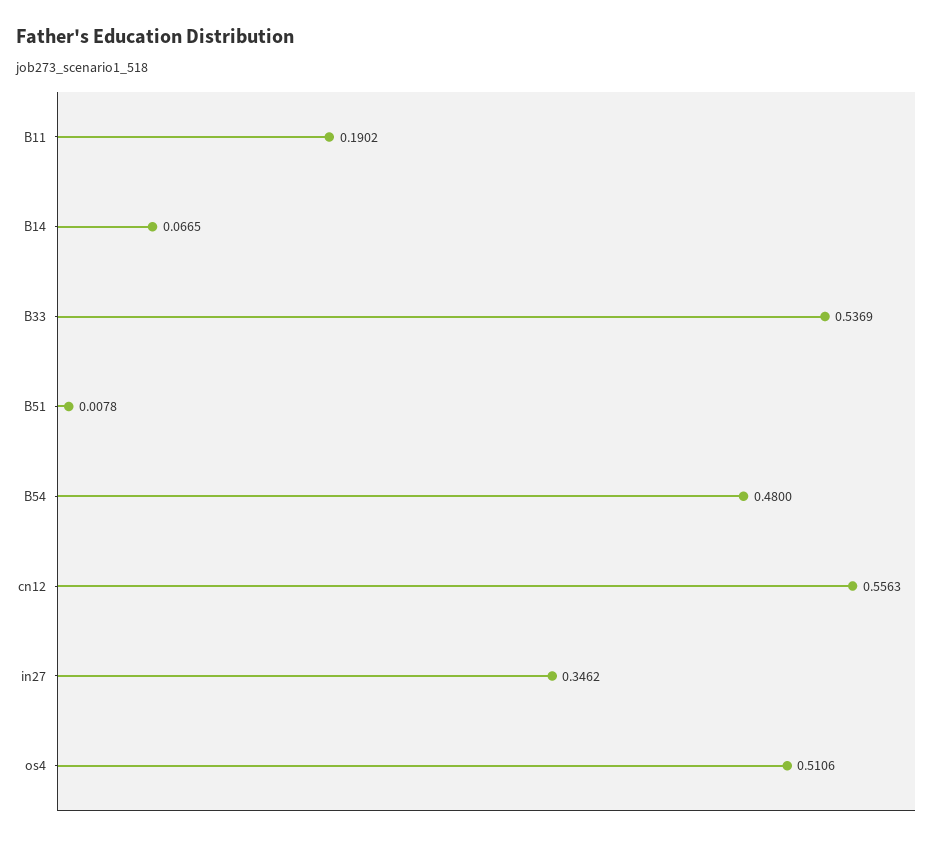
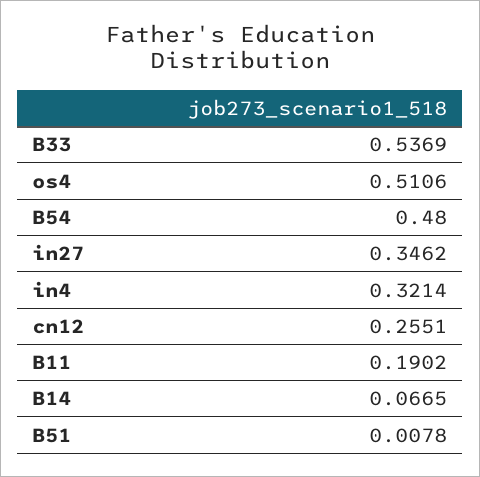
cn12: 0.5563 -> 0.2551
in4: none -> 0.3214

